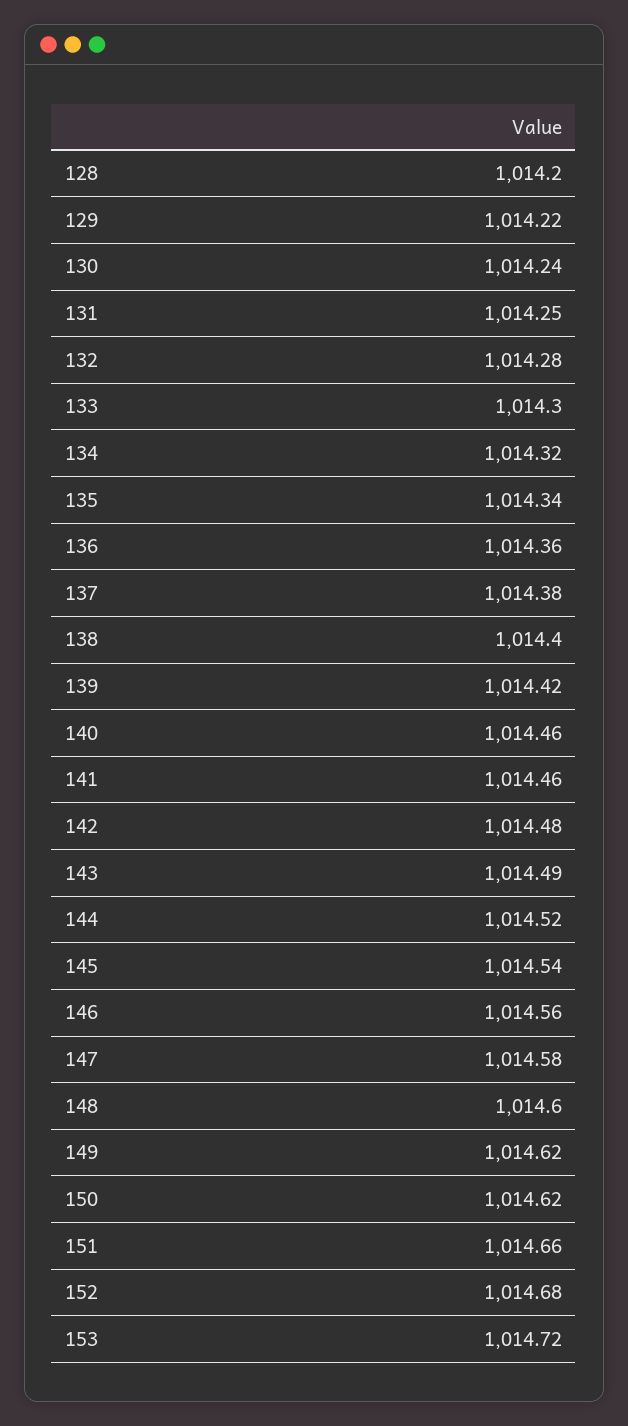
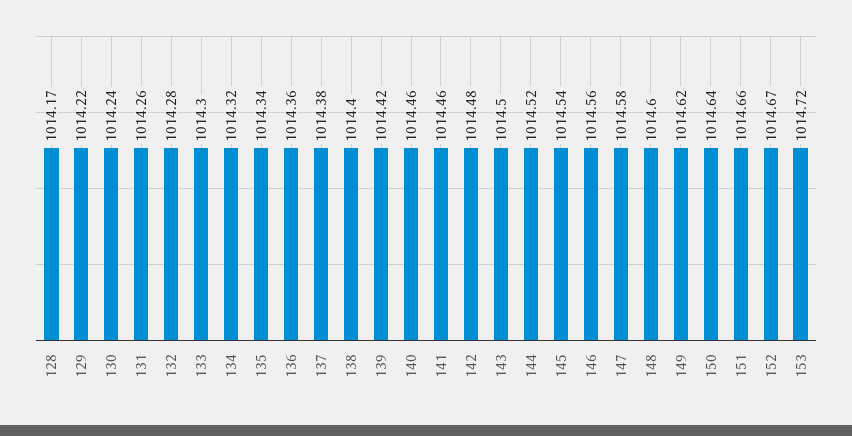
128: 1014.2 -> 1014.17
131: 1014.25 -> 1014.26
143: 1014.49 -> 1014.5
150: 1014.62 -> 1014.64
152: 1014.68 -> 1014.67

